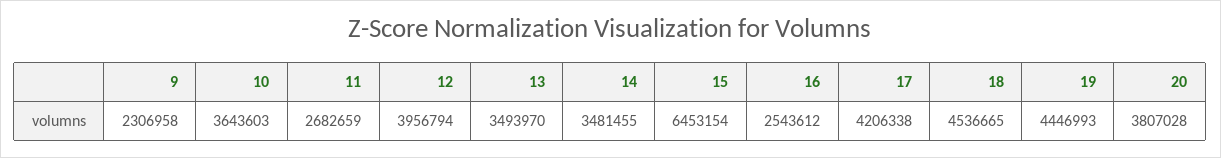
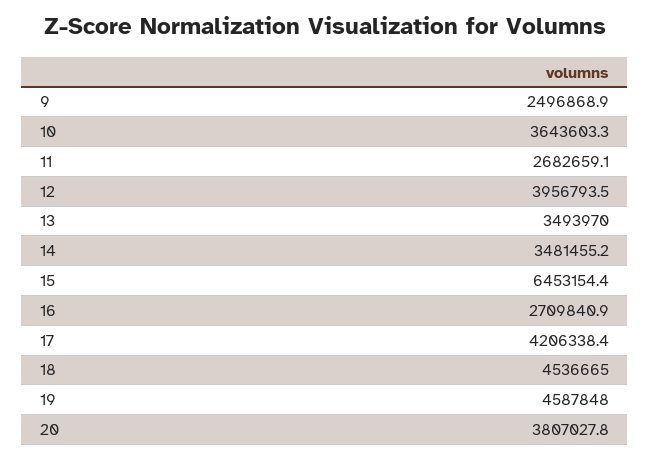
9: 2306958 -> 2496868.9
16: 2543612 -> 2709840.9
19: 4446993 -> 4587848

